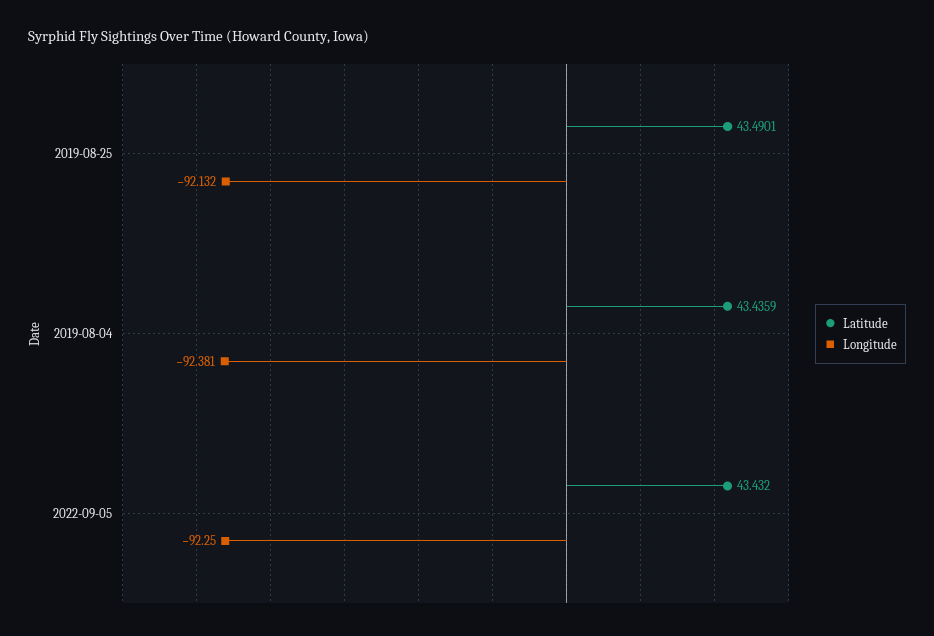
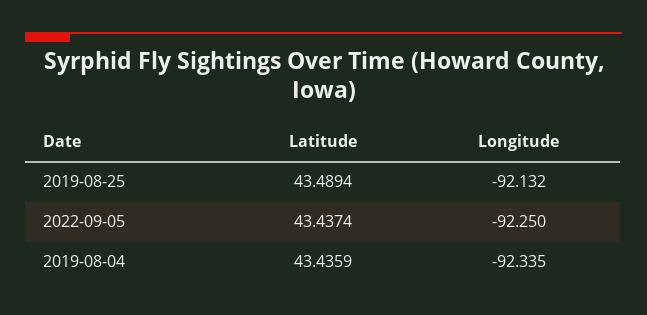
Latitude, 2019-08-25: 43.4901 -> 43.4894
Longitude, 2019-08-04: -92.381 -> -92.335
Latitude, 2022-09-05: 43.432 -> 43.4374

